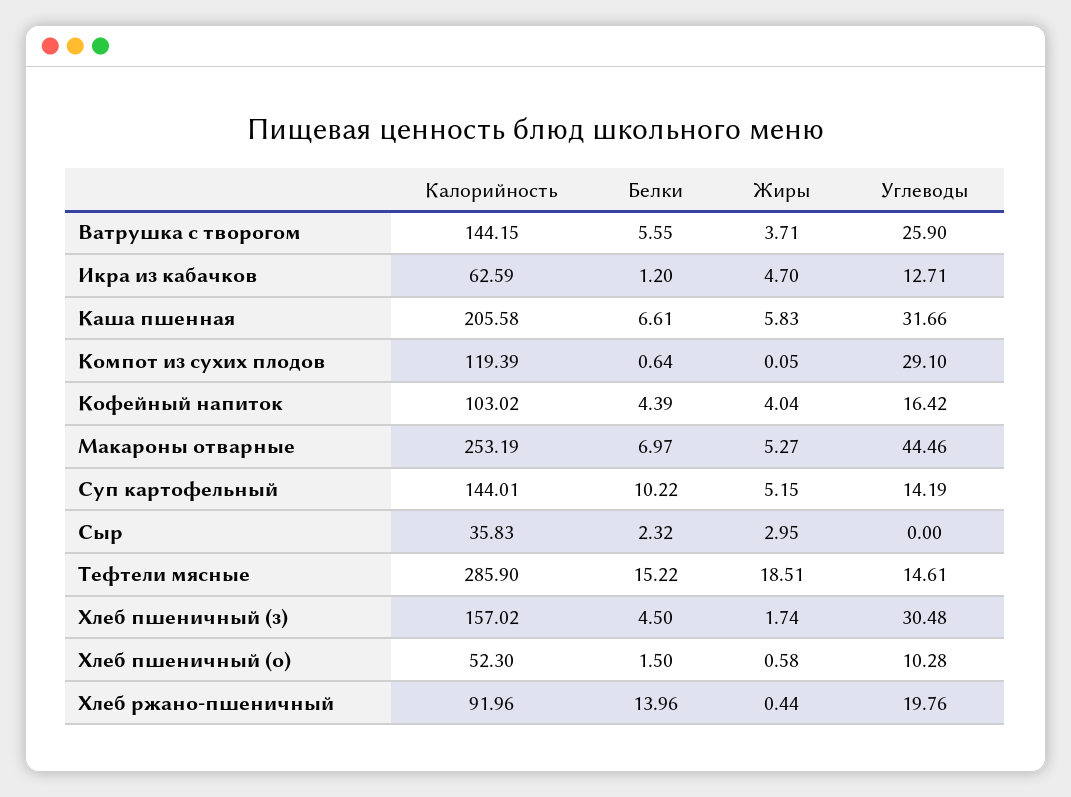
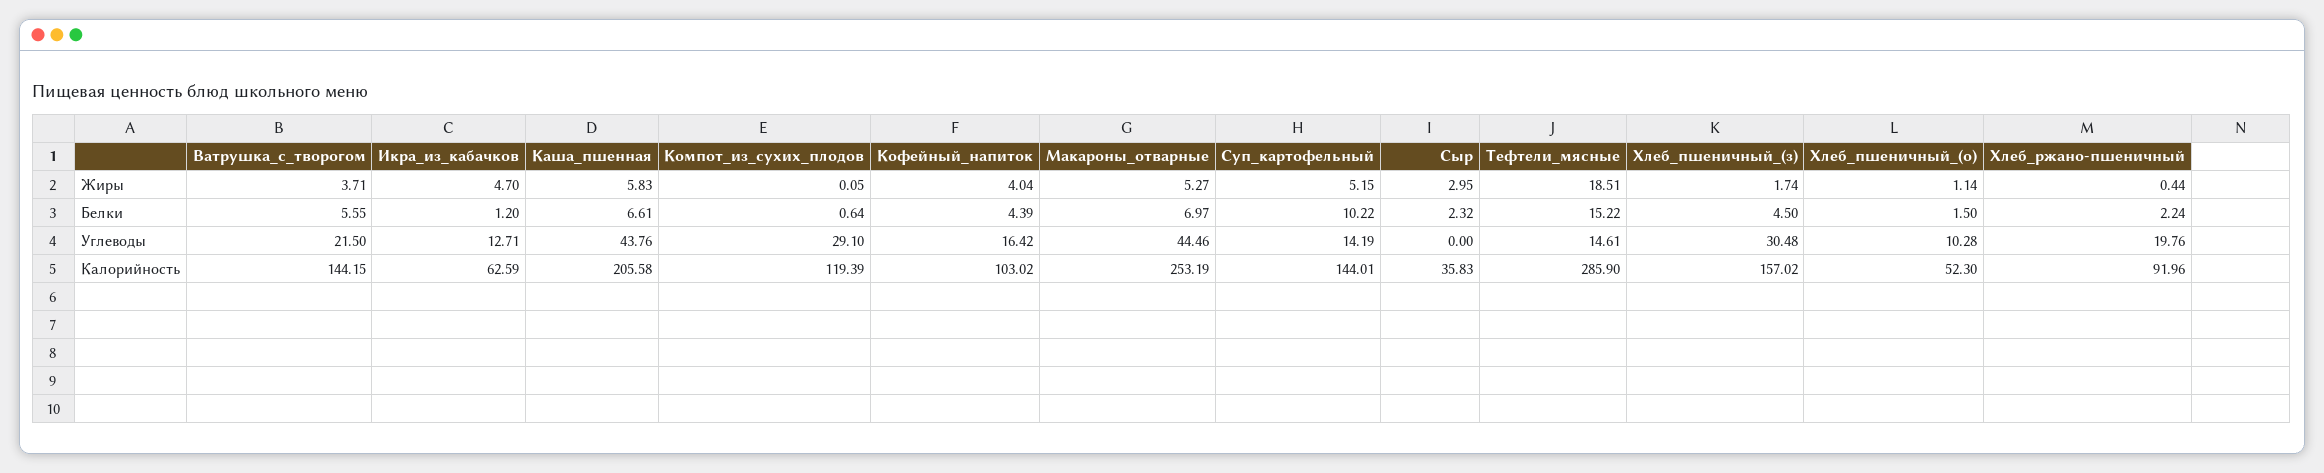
Углеводы, Ватрушка с творогом: 25.9 -> 21.5
Углеводы, Каша пшенная: 31.66 -> 43.76
Жиры, Хлеб пшеничный (о): 0.58 -> 1.14
Белки, Хлеб ржано-пшеничный: 13.96 -> 2.24

